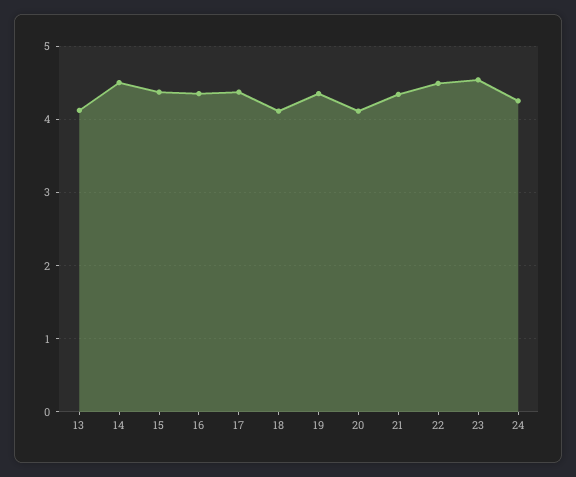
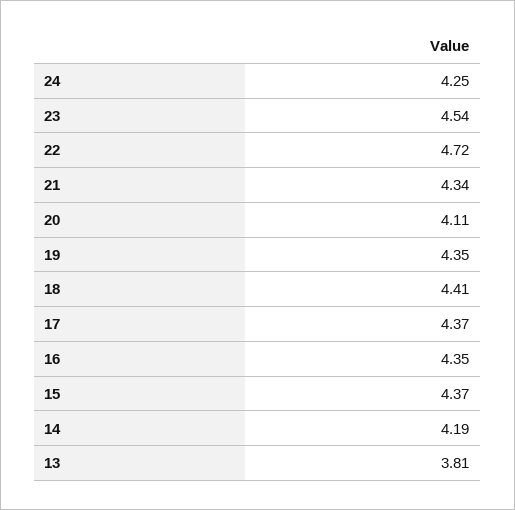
13: 4.1 -> 3.81
14: 4.5 -> 4.19
18: 4.1 -> 4.41
22: 4.5 -> 4.72

